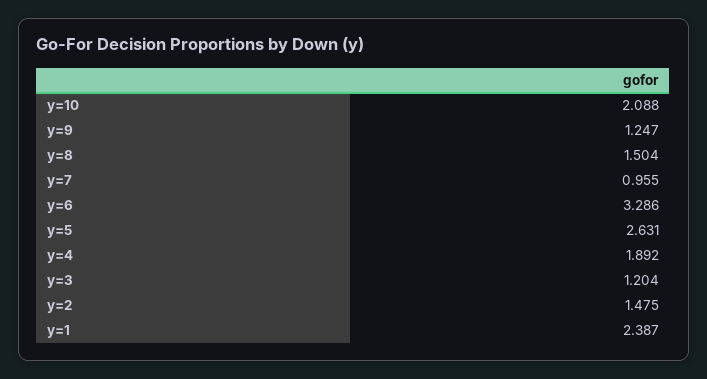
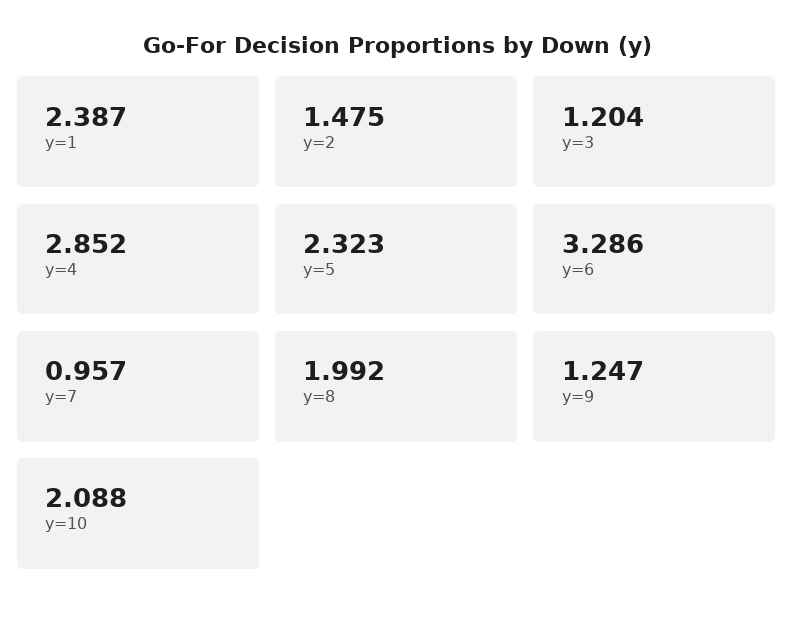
y=8: 1.504 -> 1.992
y=7: 0.955 -> 0.957
y=5: 2.631 -> 2.323
y=4: 1.892 -> 2.852

